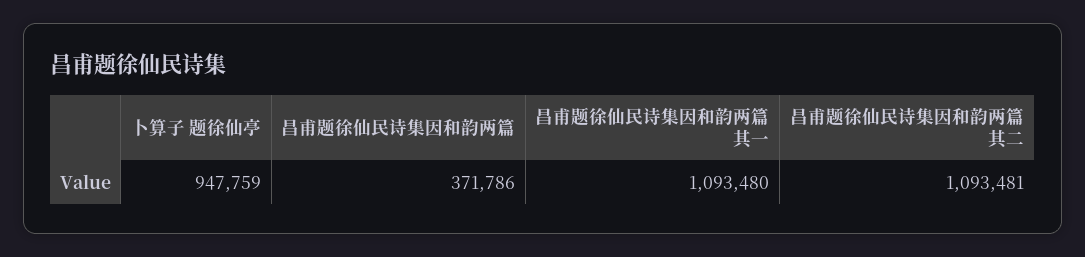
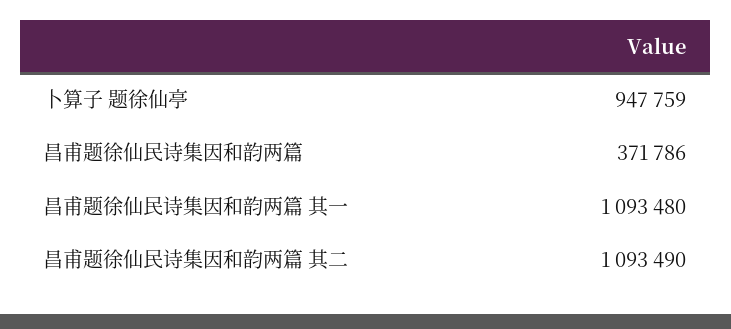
昌甫题徐仙民诗集因和韵两篇 其二: 1093481 -> 1093490

